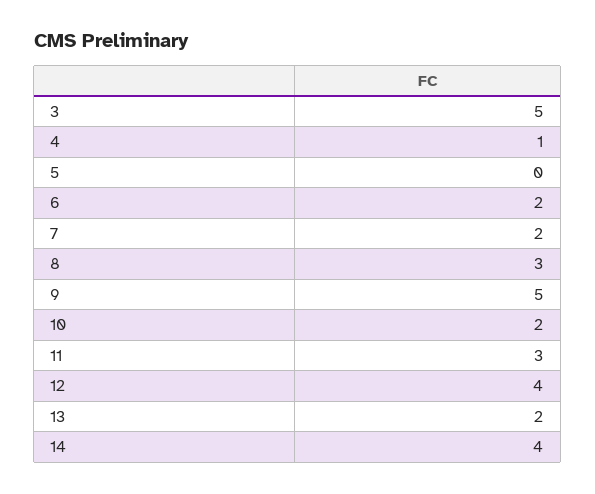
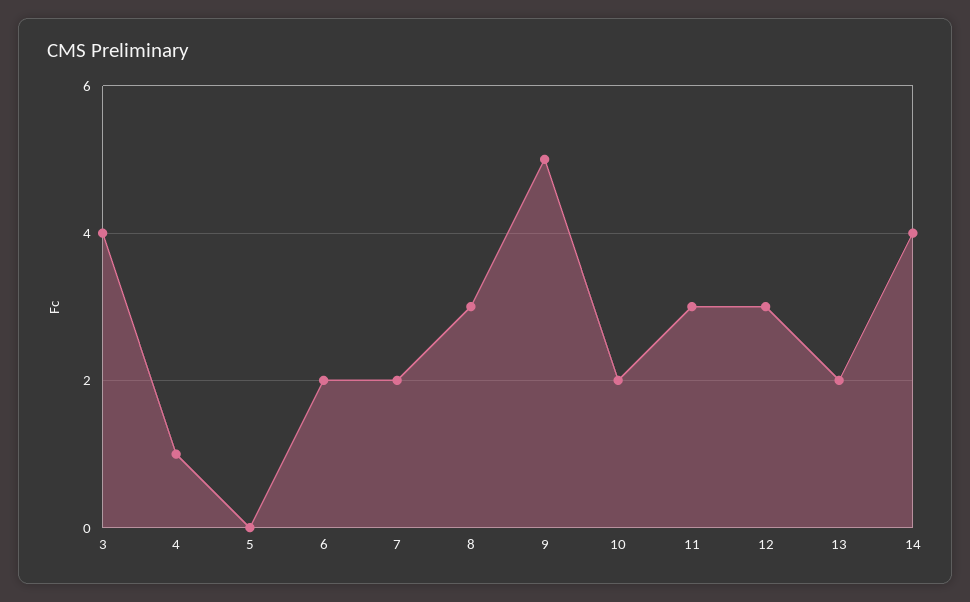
3: 5 -> 4
12: 4 -> 3

